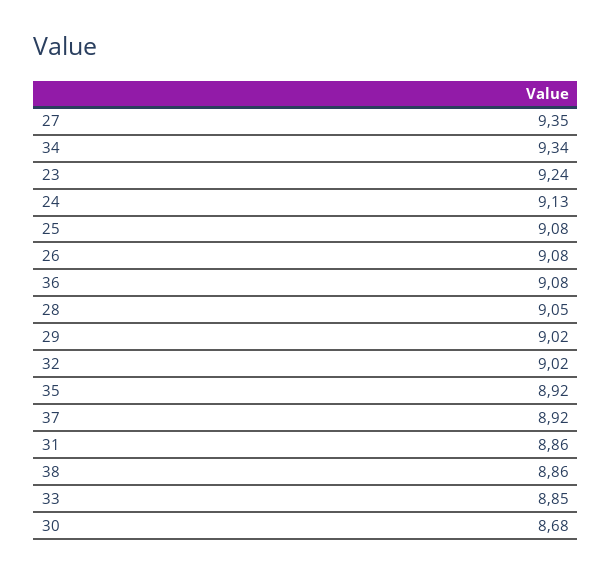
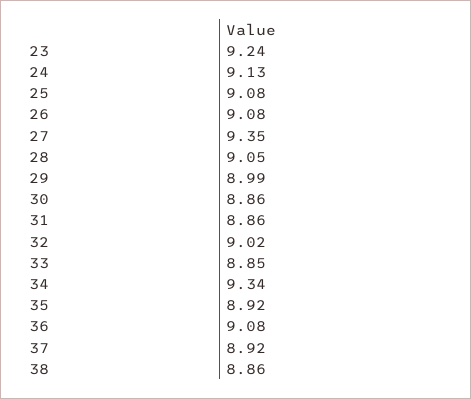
29: 9.02 -> 8.99
30: 8.68 -> 8.86

